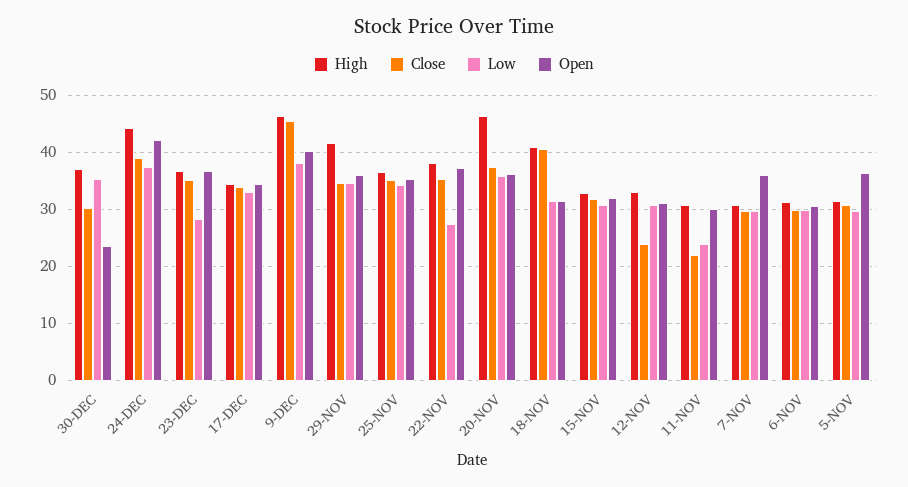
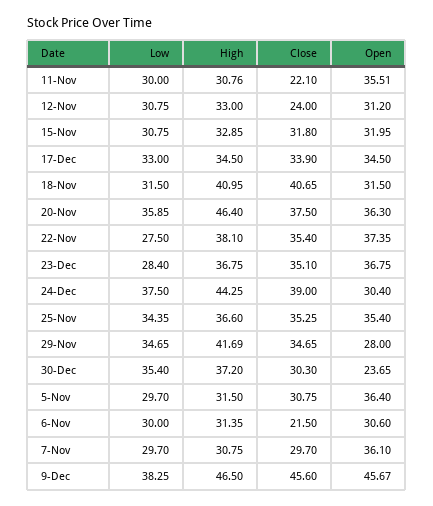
Open, 24-DEC: 42 -> 30.4
Open, 9-DEC: 40 -> 45.67
Open, 29-NOV: 36 -> 28
Low, 11-NOV: 24 -> 30
Open, 11-NOV: 30 -> 35.51
Close, 6-NOV: 30 -> 21.5

